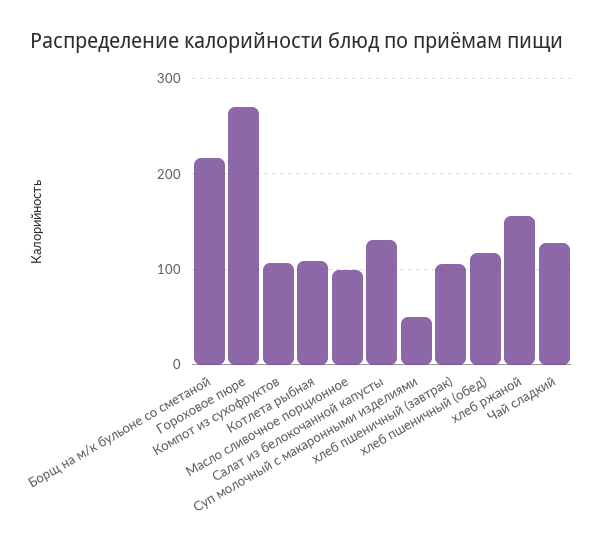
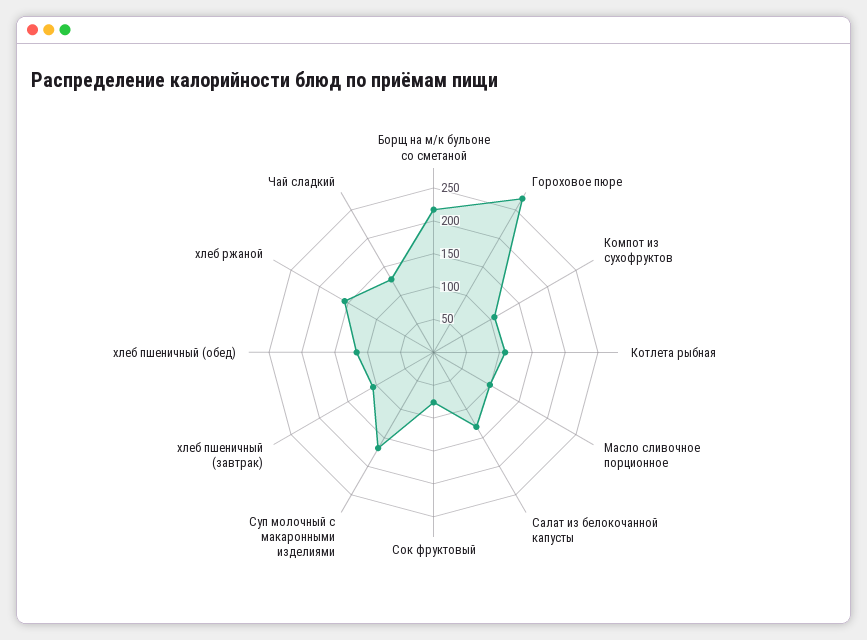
Суп молочный с макаронными изделиями: 50 -> 175
Сок фруктовый: none -> 75

